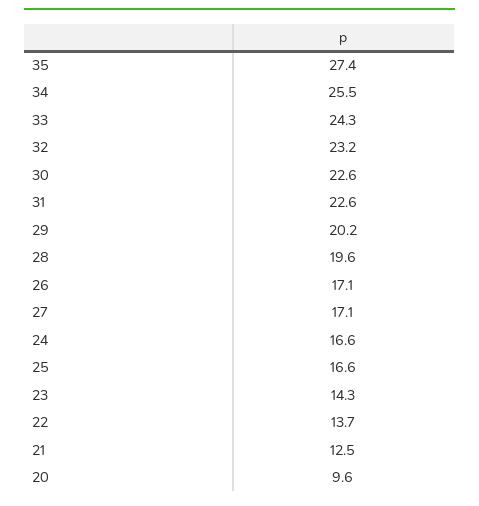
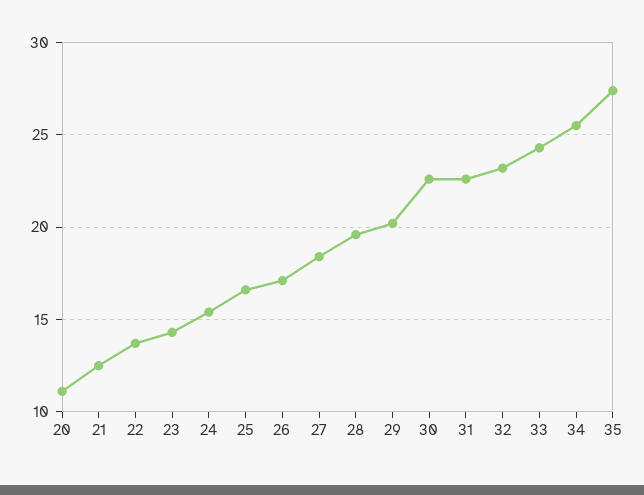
27: 17.1 -> 18.5
24: 16.6 -> 15.5
20: 9.6 -> 11

